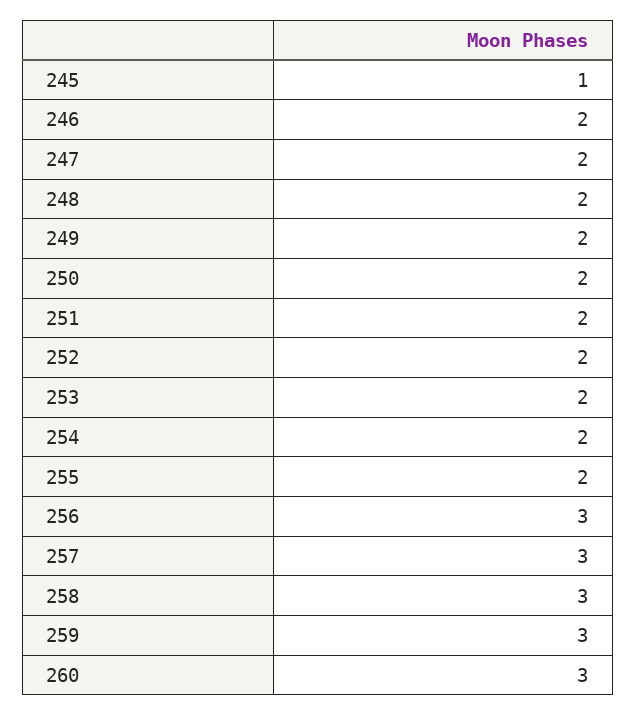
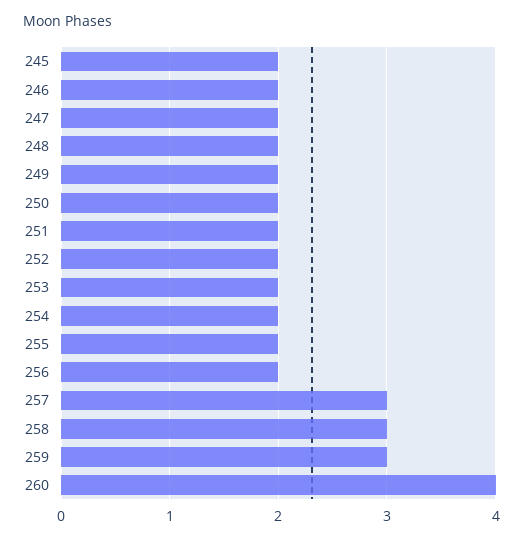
245: 1 -> 2
256: 3 -> 2
260: 3 -> 4

